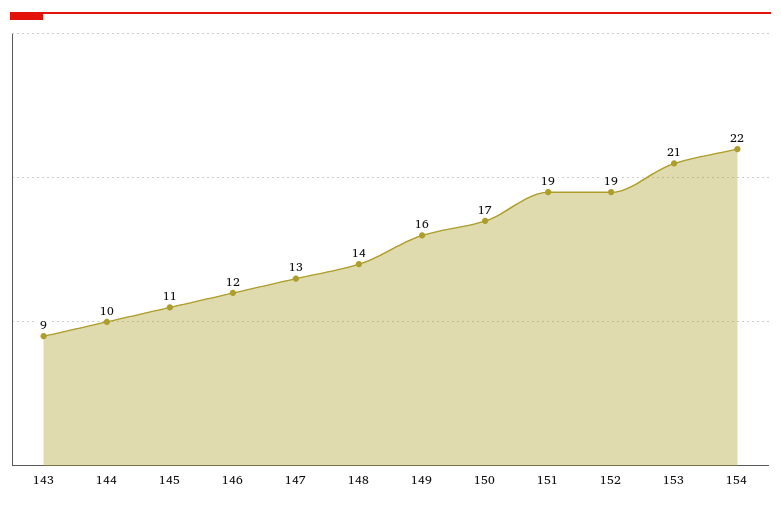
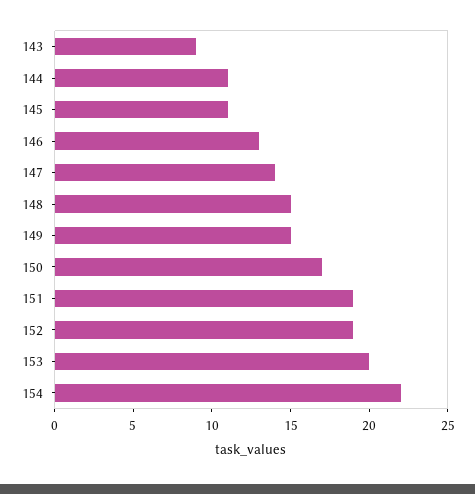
144: 10 -> 11
146: 12 -> 13
147: 13 -> 14
148: 14 -> 15
149: 16 -> 15
153: 21 -> 20

